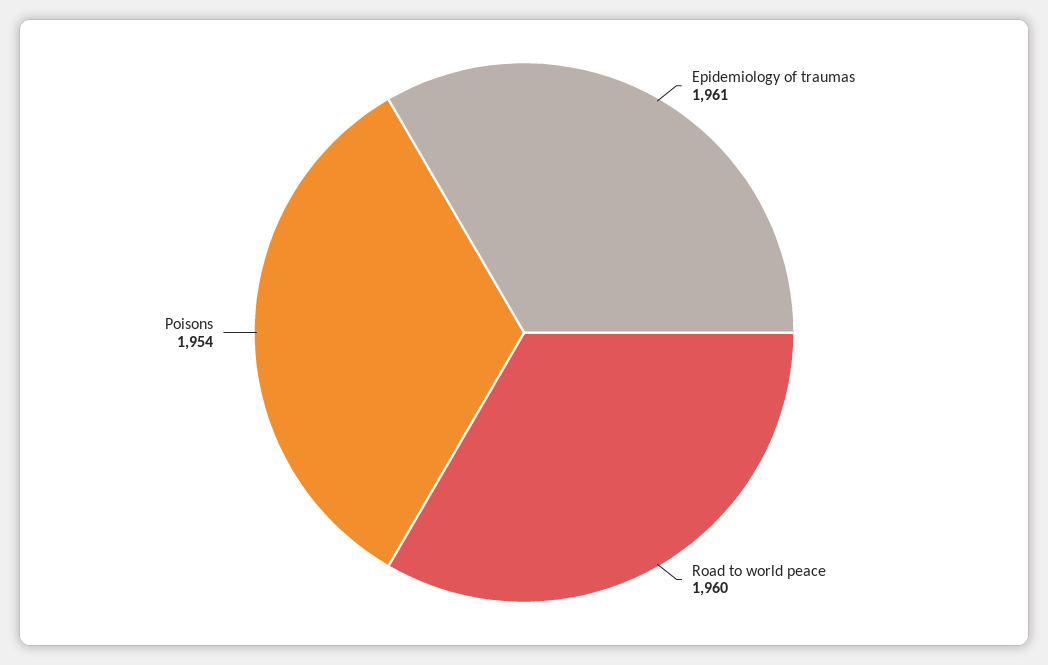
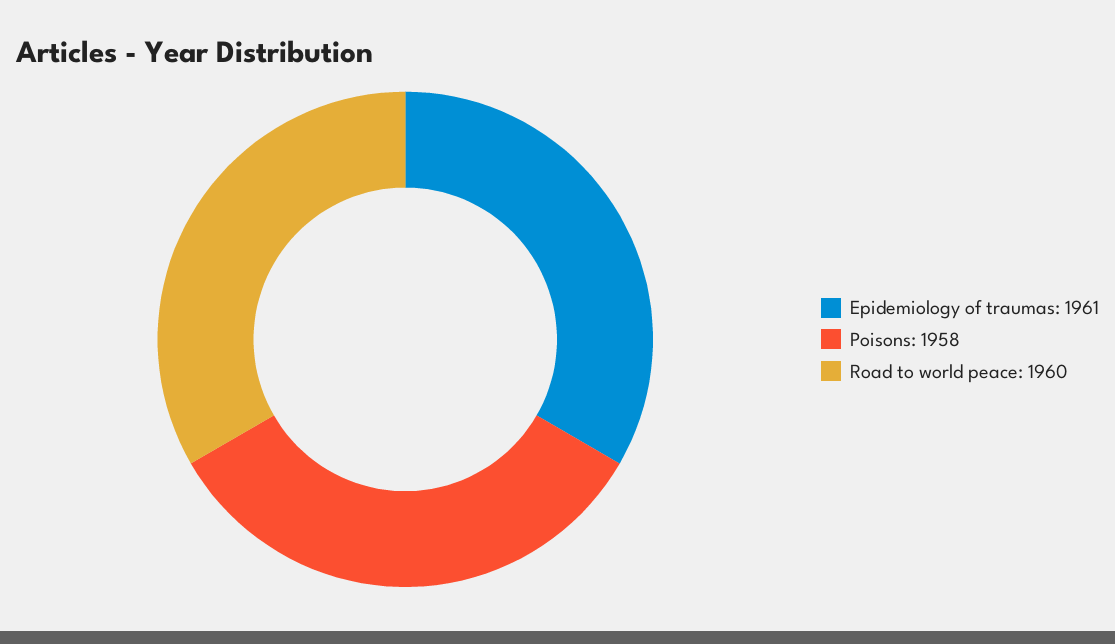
Poisons: 1954 -> 1958

